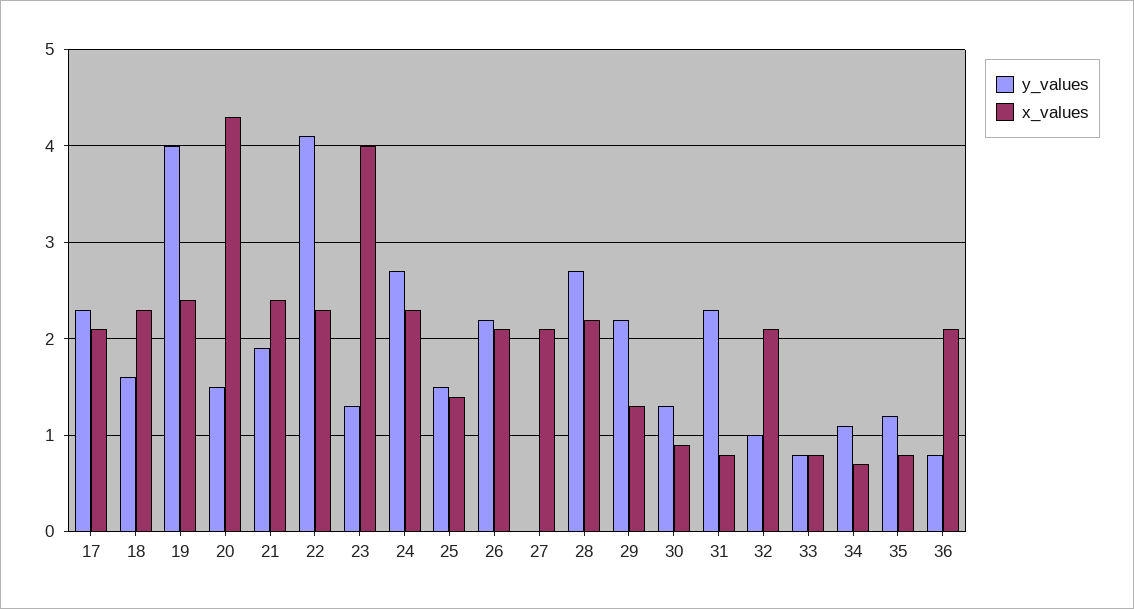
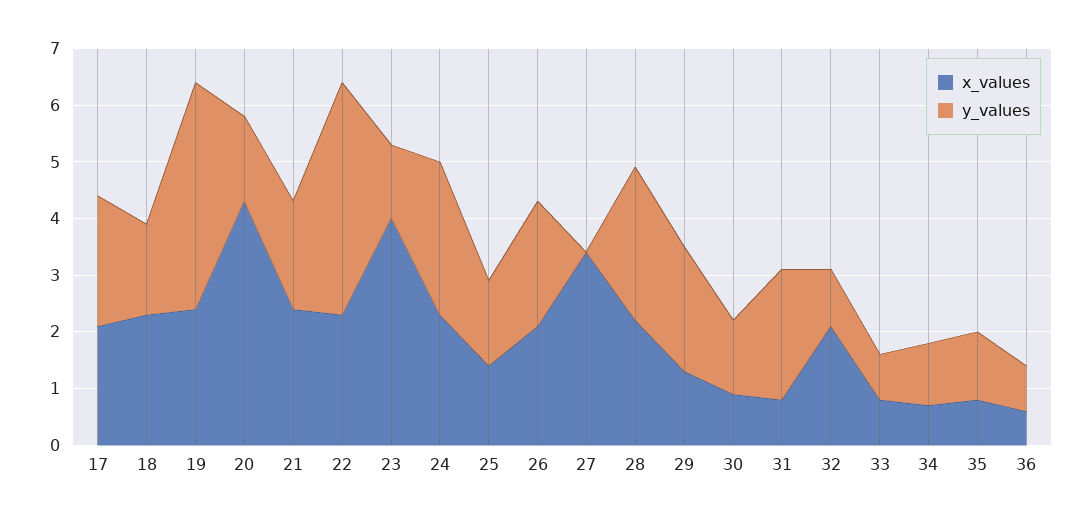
x_values, 27: 2.1 -> 3.5
x_values, 36: 2.1 -> 0.5

